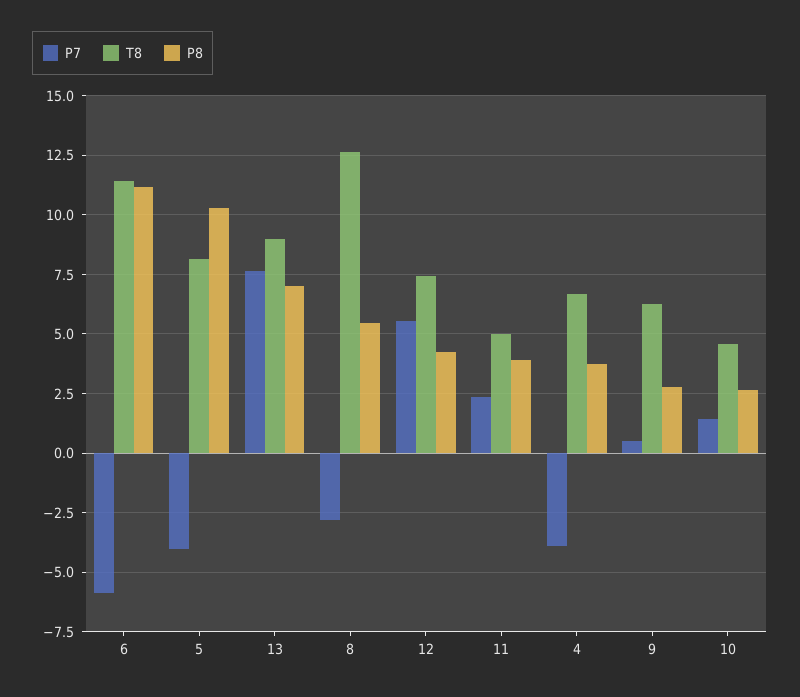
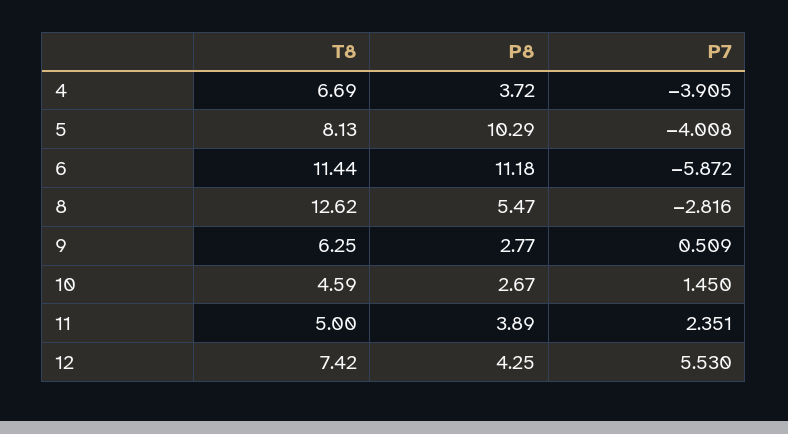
P7, 13: 7.5 -> none
T8, 13: 9 -> none
P8, 13: 7 -> none

